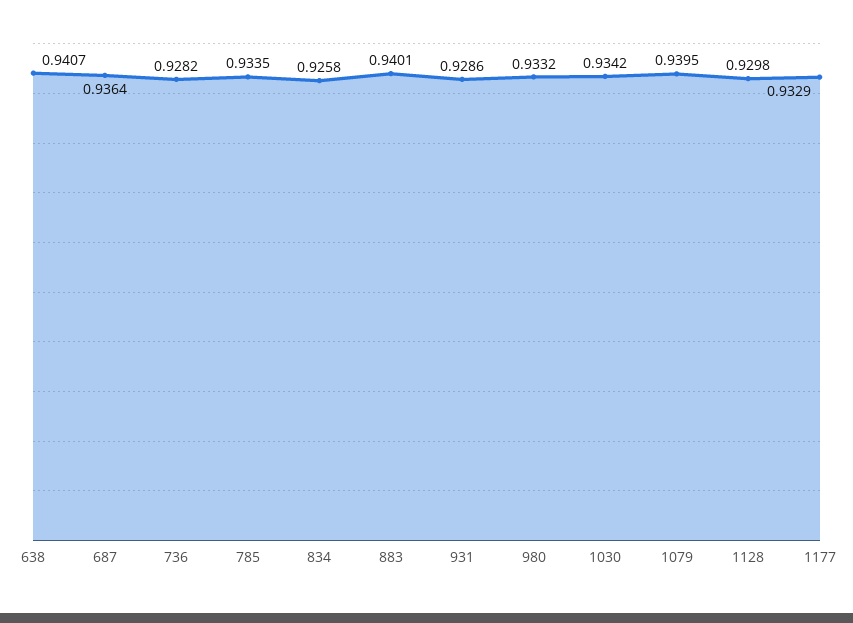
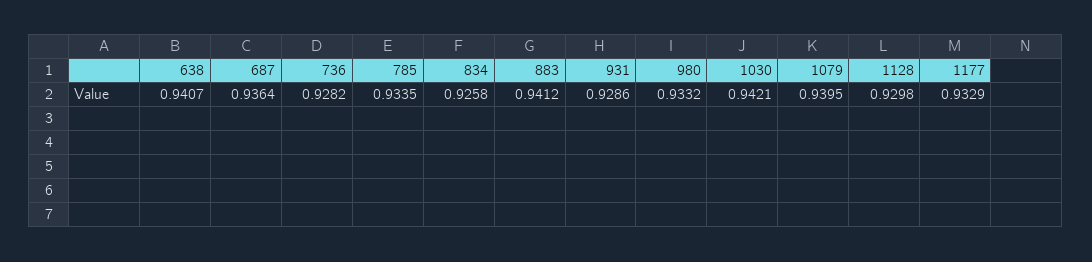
883: 0.9401 -> 0.9412
1030: 0.9342 -> 0.9421

